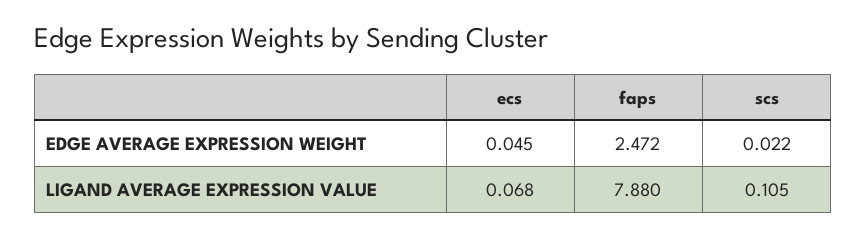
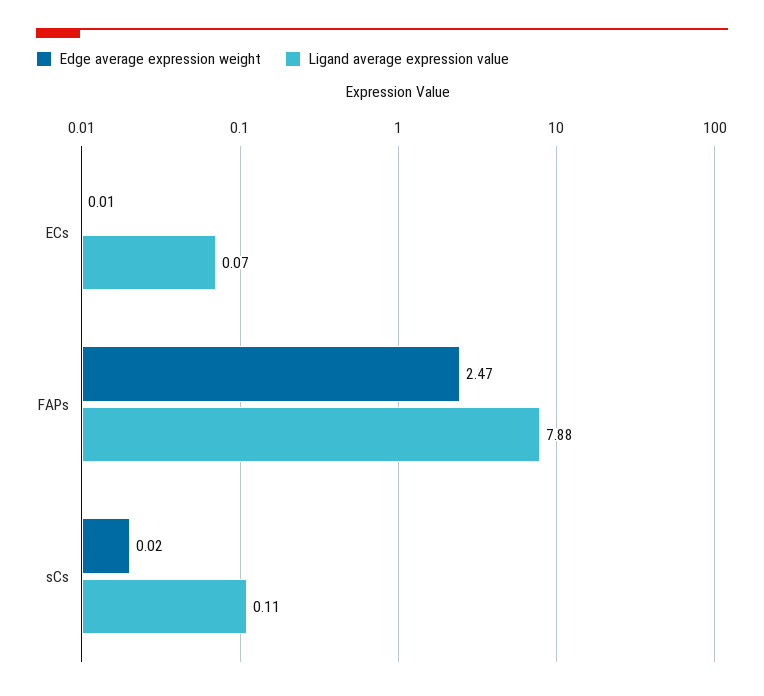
EDGE AVERAGE EXPRESSION WEIGHT, ecs: 0.045 -> 0.01

